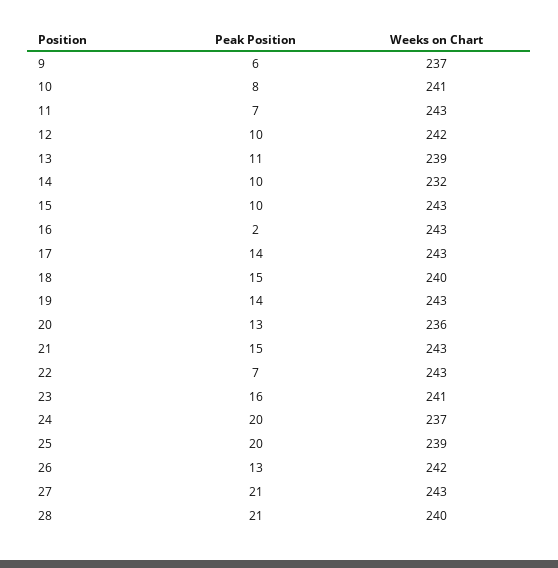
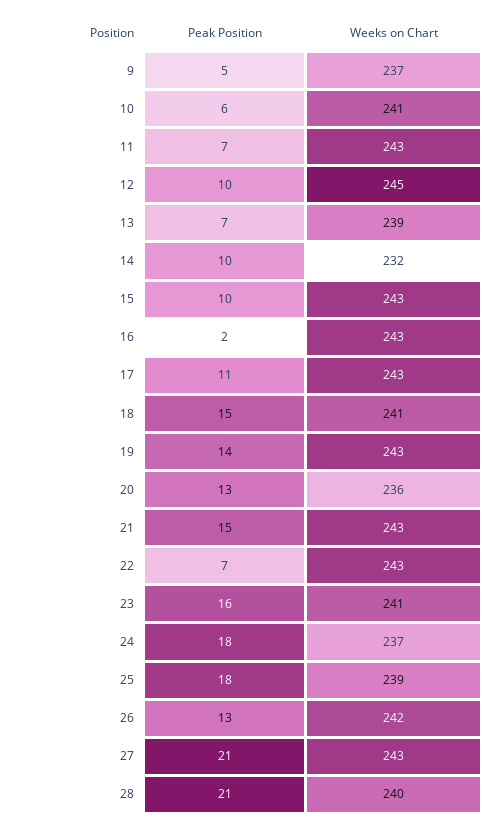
Peak Position, 9: 6 -> 5
Peak Position, 10: 8 -> 6
Weeks on Chart, 12: 242 -> 245
Peak Position, 13: 11 -> 7
Peak Position, 17: 14 -> 11
Weeks on Chart, 18: 240 -> 241
Peak Position, 24: 20 -> 18
Peak Position, 25: 20 -> 18

